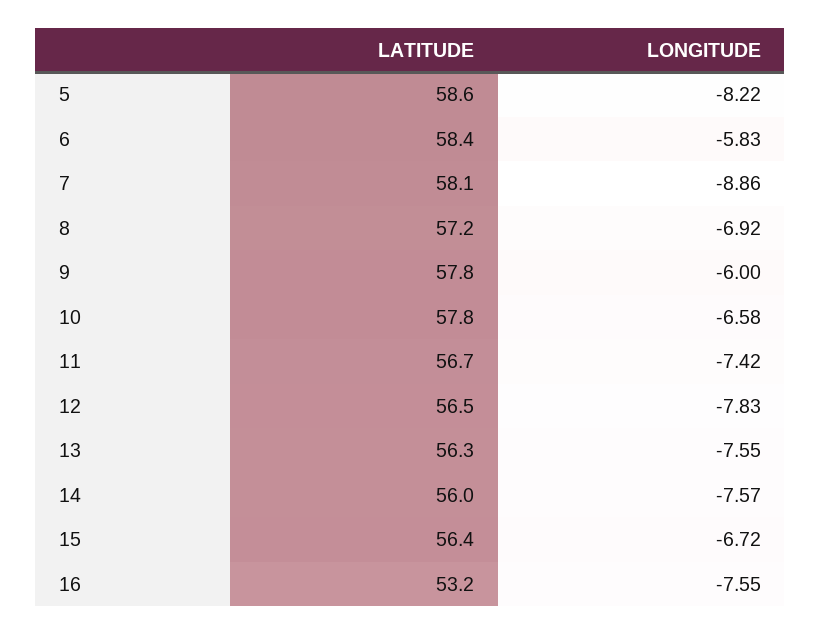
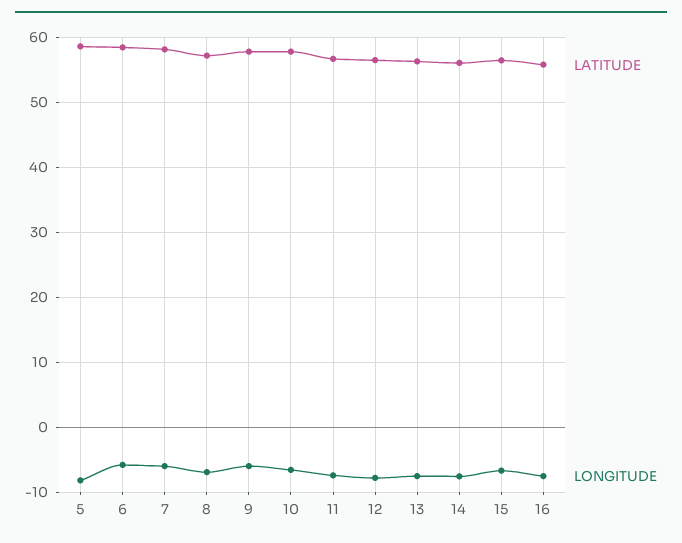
LONGITUDE, 7: -8.86 -> -6
LATITUDE, 16: 53.2 -> 56

